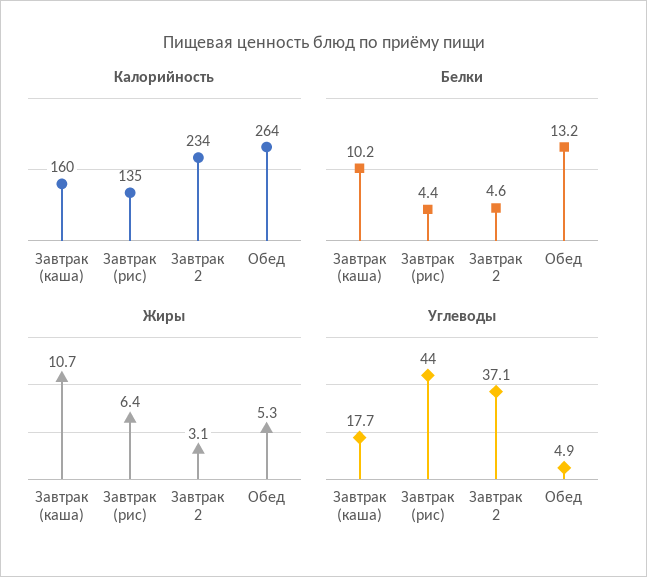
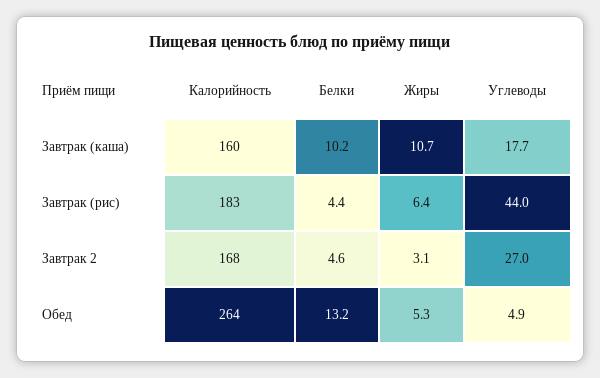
Калорийность, Завтрак (рис): 135 -> 183
Калорийность, Завтрак 2: 234 -> 168
Углеводы, Завтрак 2: 37.1 -> 27

